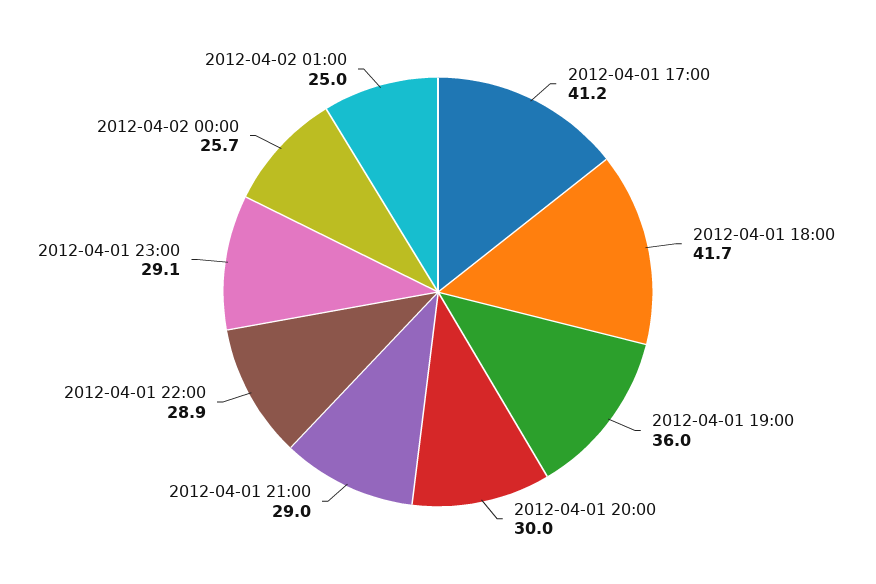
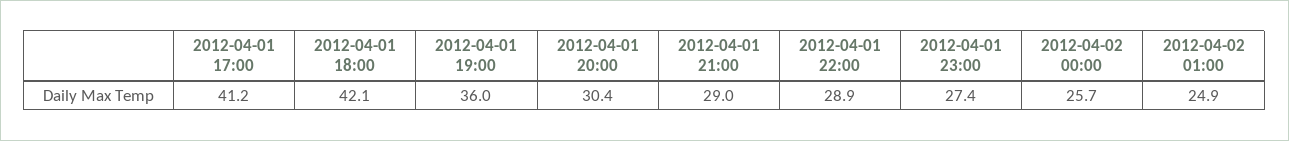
2012-04-01 18:00: 41.7 -> 42.1
2012-04-01 20:00: 30 -> 30.4
2012-04-01 23:00: 29.1 -> 27.4
2012-04-02 01:00: 25 -> 24.9

